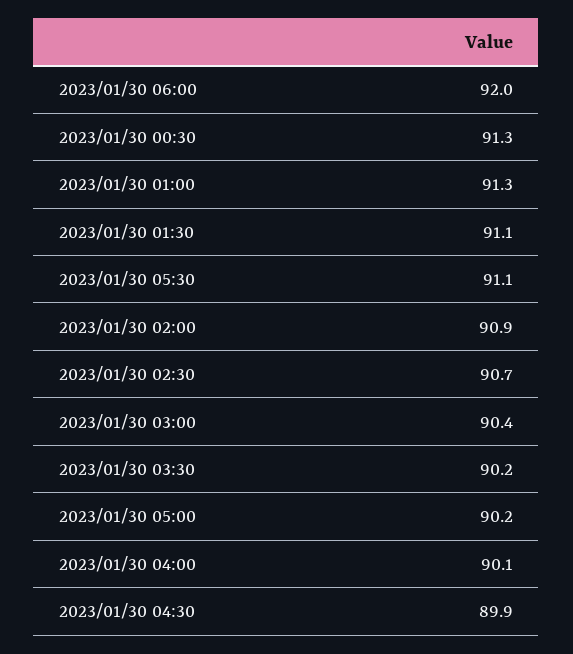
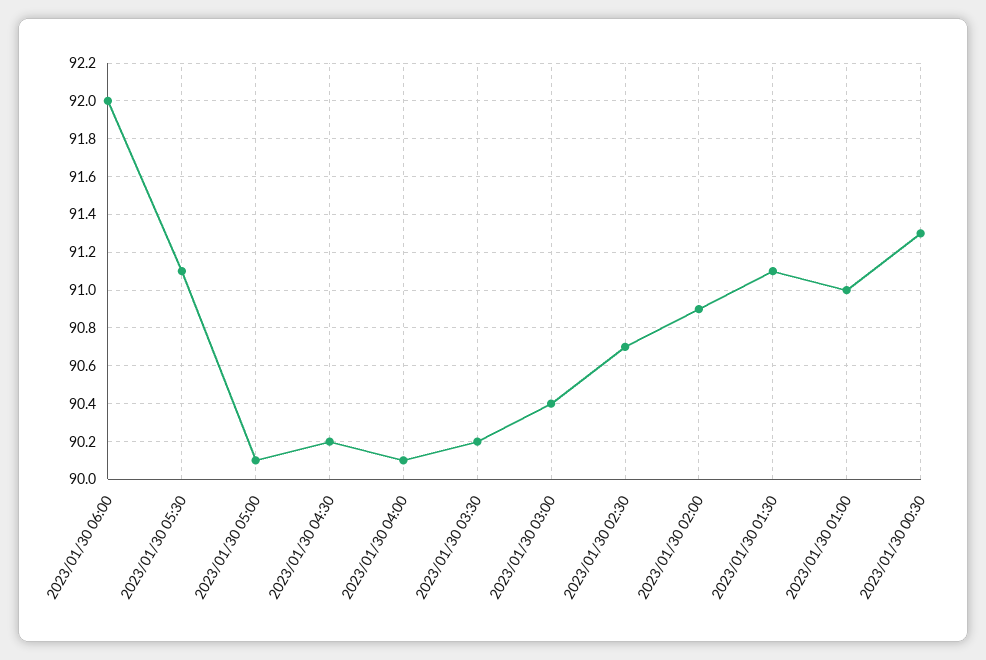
2023/01/30 01:00: 91.3 -> 91
2023/01/30 05:00: 90.2 -> 90.1
2023/01/30 04:30: 89.9 -> 90.2

